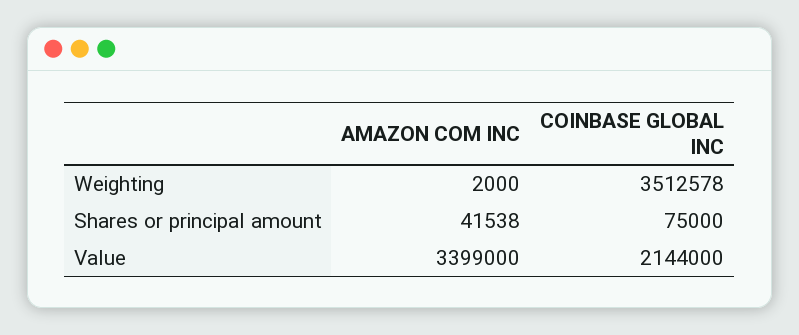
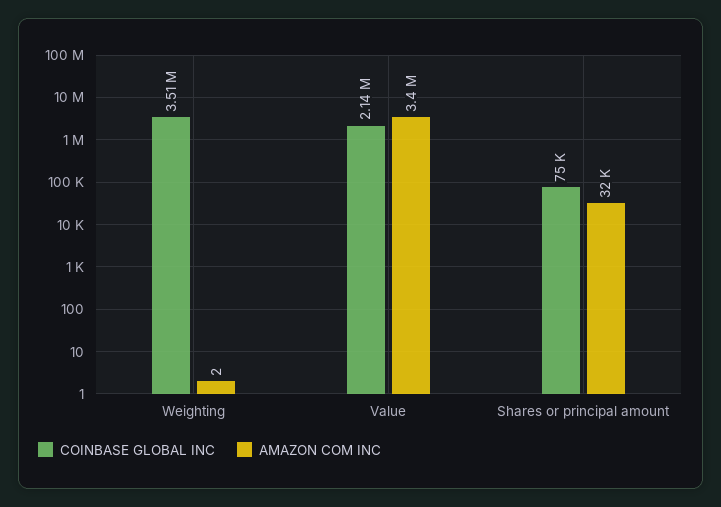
AMAZON COM INC, Weighting: 2000 -> 2
AMAZON COM INC, Shares or principal amount: 41538 -> 32000

